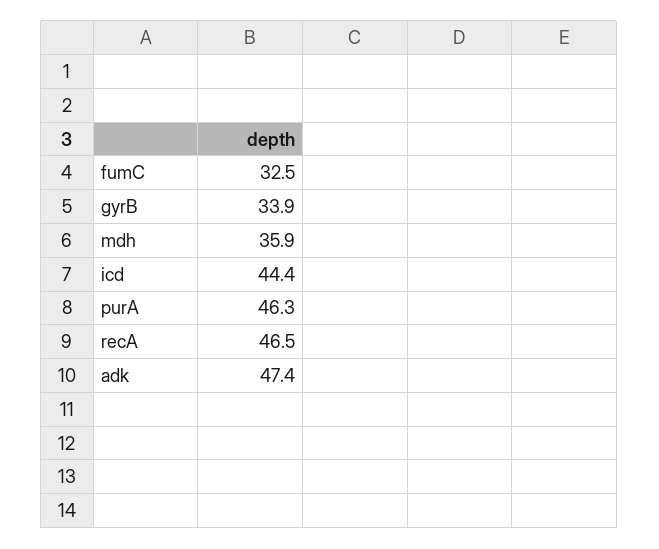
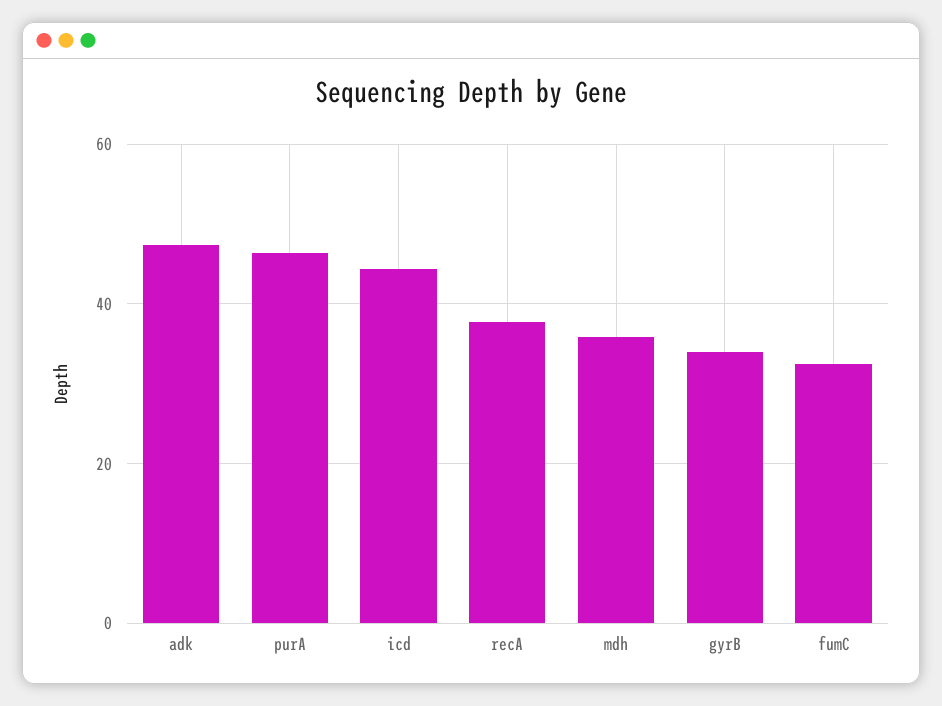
recA: 46.5 -> 38

